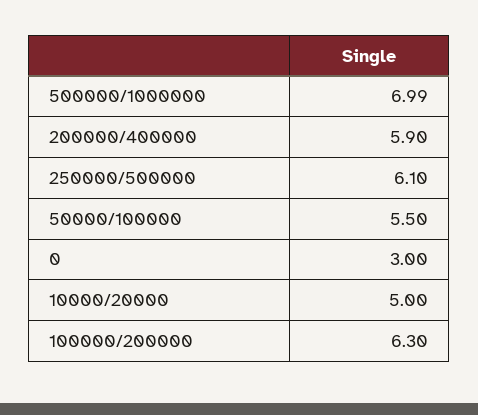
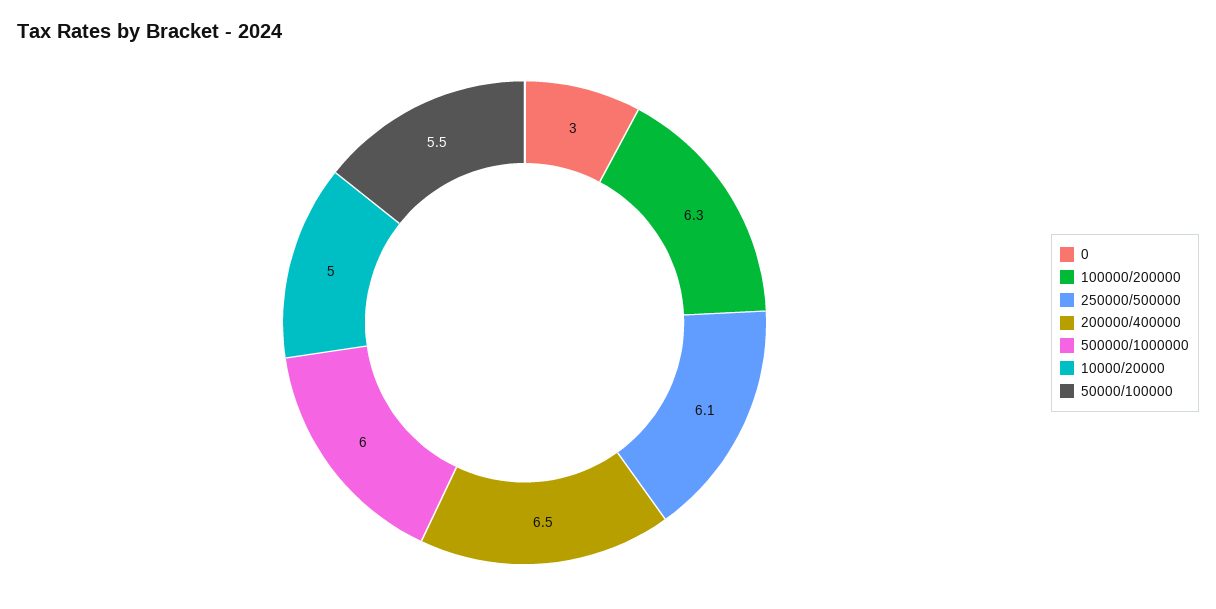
500000/1000000: 6.99 -> 6
200000/400000: 5.9 -> 6.5

